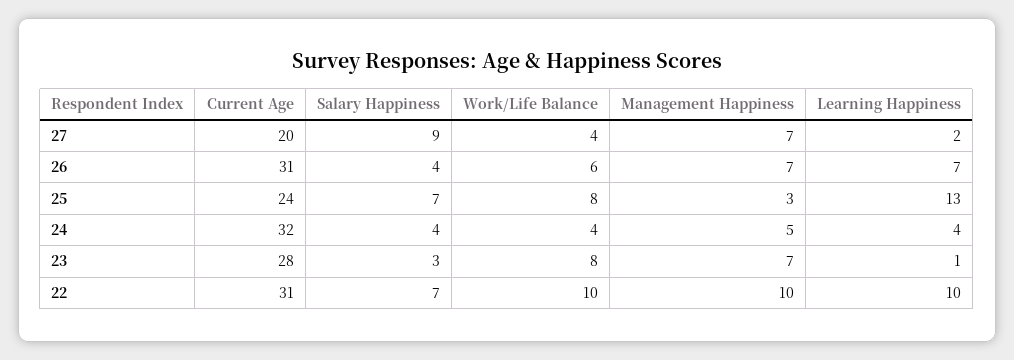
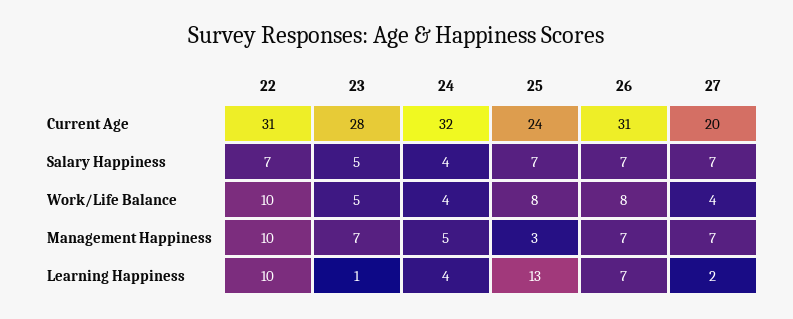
Salary Happiness, 27: 9 -> 7
Salary Happiness, 26: 4 -> 7
Work/Life Balance, 26: 6 -> 8
Salary Happiness, 23: 3 -> 5
Work/Life Balance, 23: 8 -> 5

